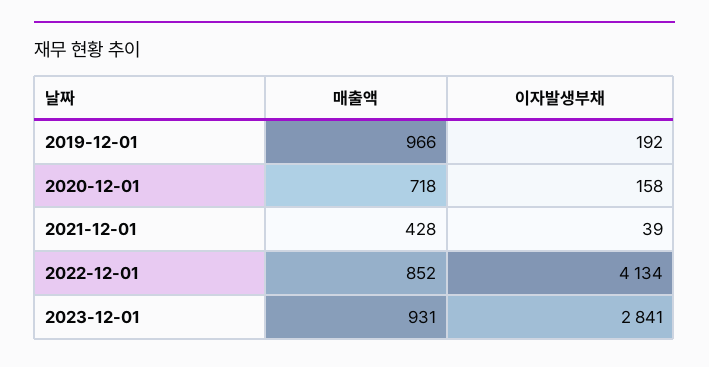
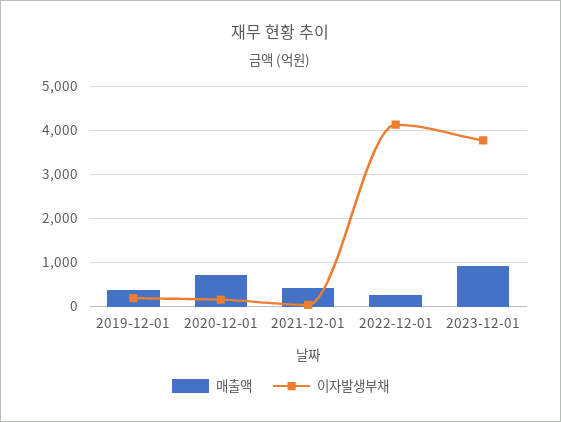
매출액, 2019-12-01: 966 -> 400
매출액, 2022-12-01: 852 -> 200
이자발생부채, 2023-12-01: 2841 -> 3800

